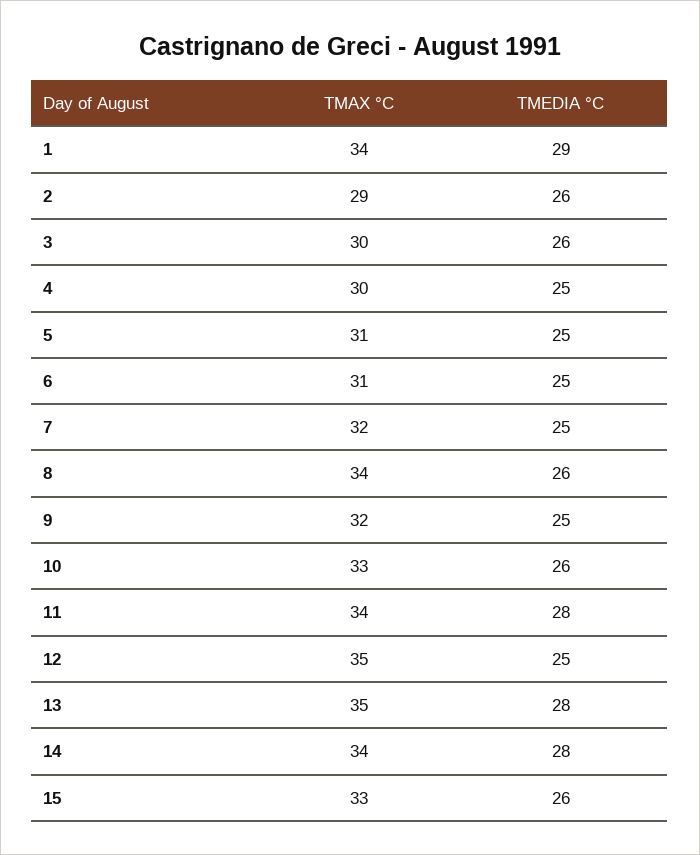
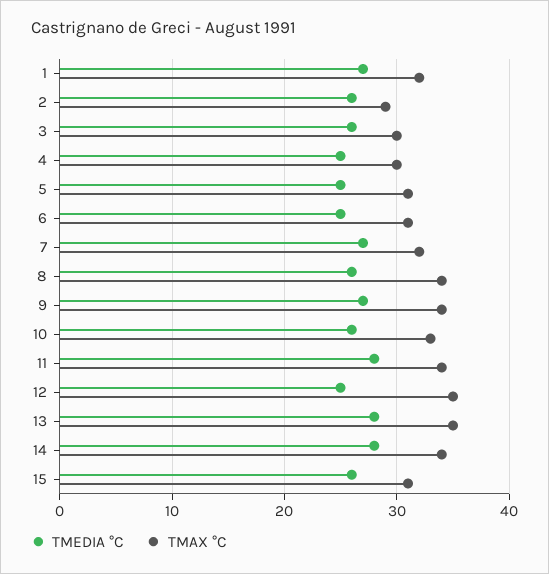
TMAX °C, 1: 34 -> 32
TMEDIA °C, 1: 29 -> 27
TMEDIA °C, 7: 25 -> 27
TMAX °C, 9: 32 -> 34
TMEDIA °C, 9: 25 -> 27
TMAX °C, 15: 33 -> 31

